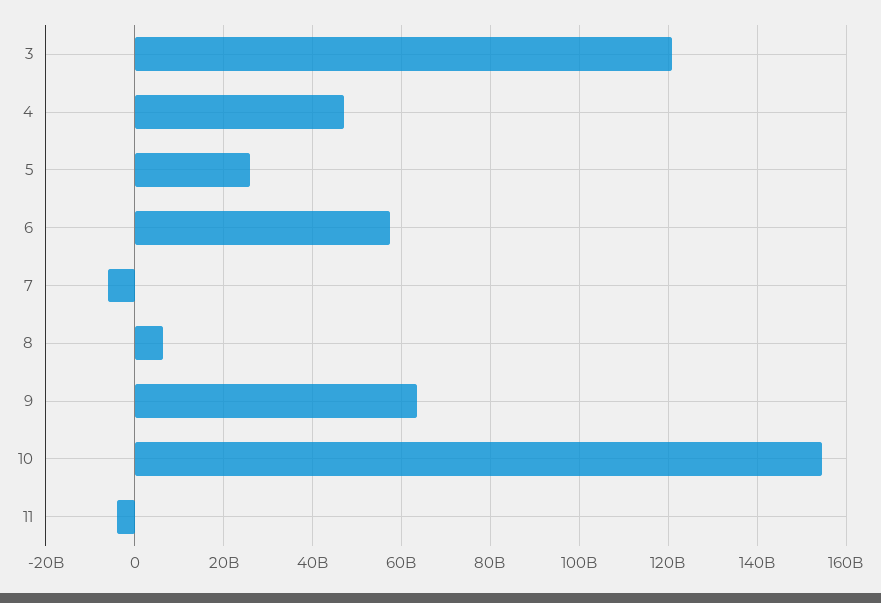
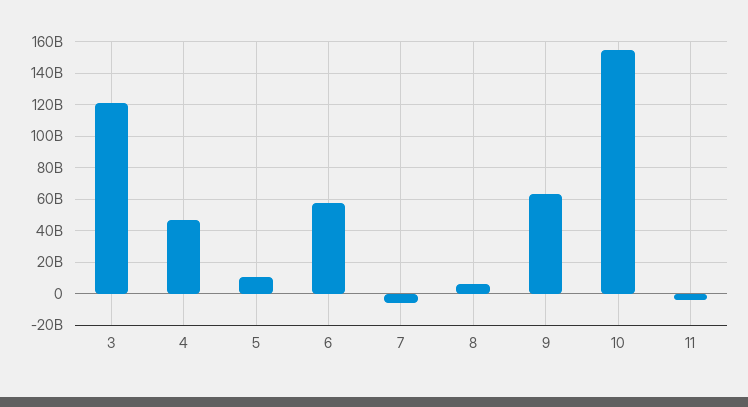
5: 26000000000 -> 10000000000

